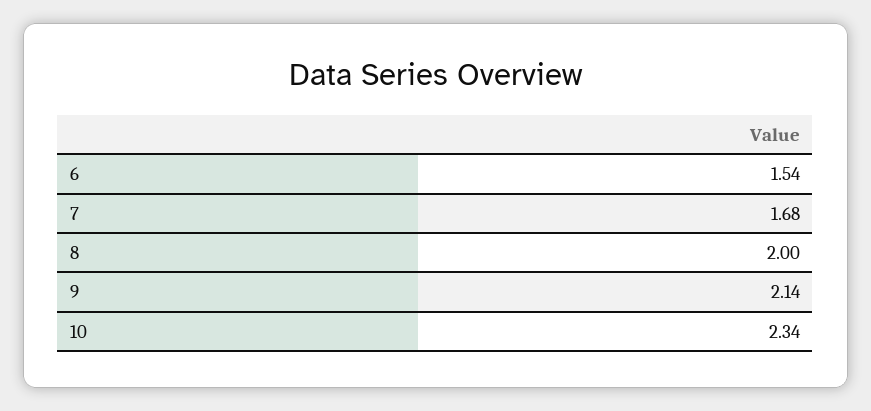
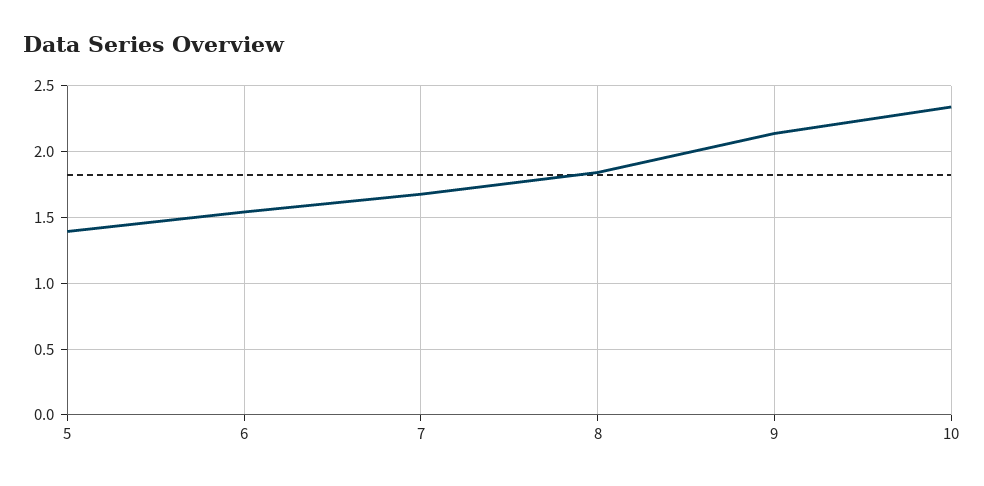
8: 2 -> 1.85
5: none -> 1.4

